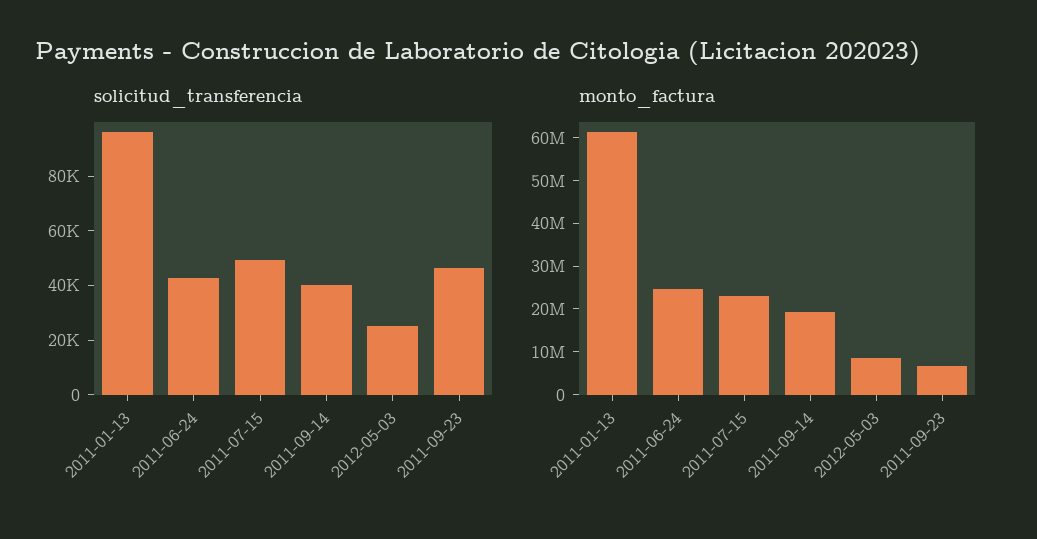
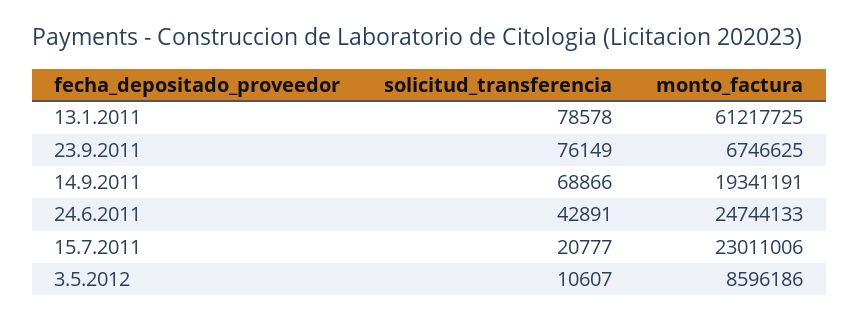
solicitud_transferencia, 2011-01-13: 95000 -> 78578
solicitud_transferencia, 2011-07-15: 50000 -> 20777
solicitud_transferencia, 2011-09-14: 40000 -> 68866
solicitud_transferencia, 2012-05-03: 25000 -> 10607
solicitud_transferencia, 2011-09-23: 45000 -> 76149

